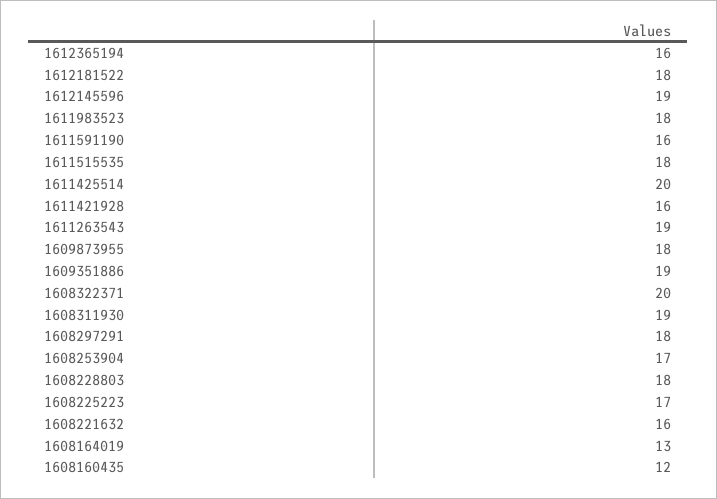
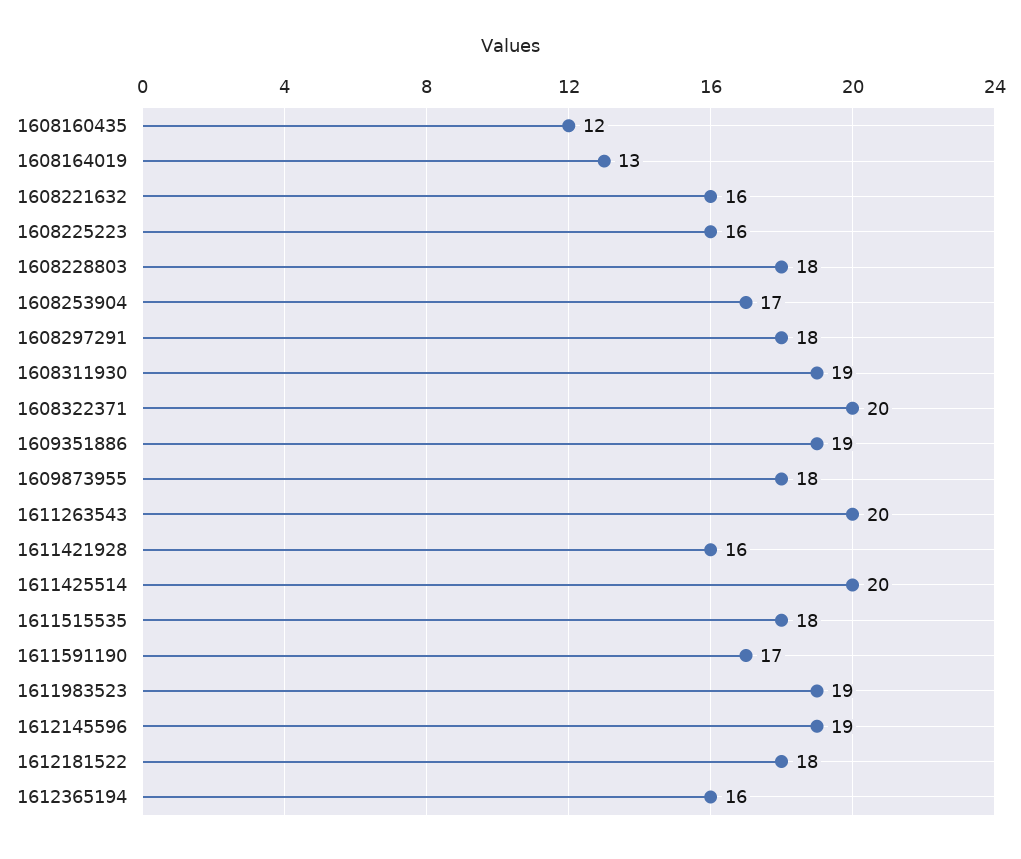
1611983523: 18 -> 19
1611591190: 16 -> 17
1611263543: 19 -> 20
1608225223: 17 -> 16

